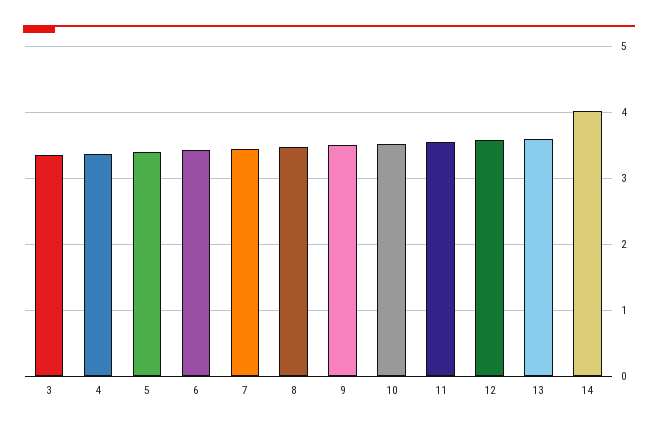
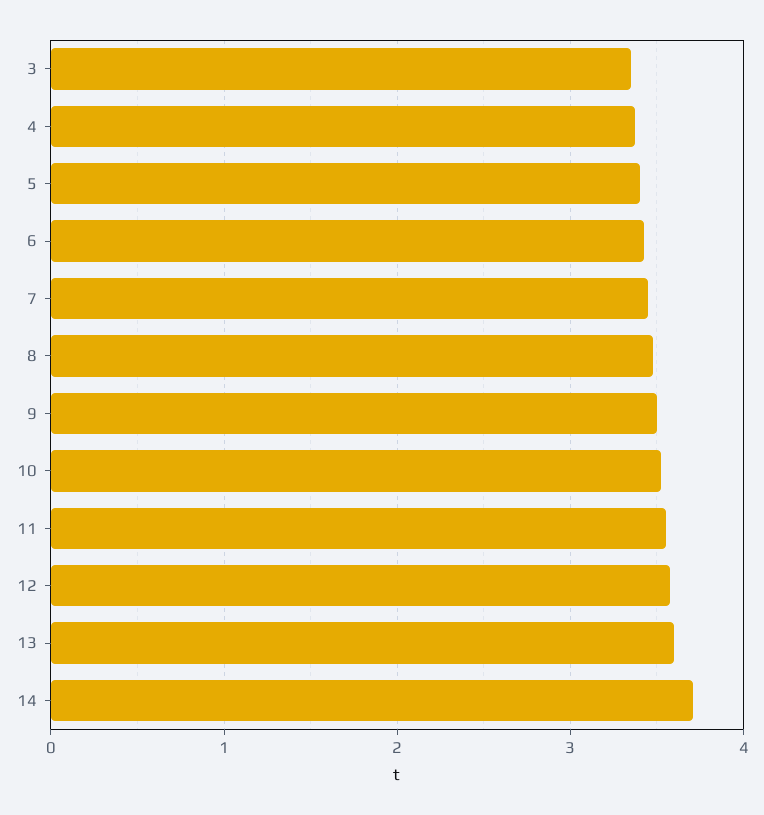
14: 4 -> 3.7

